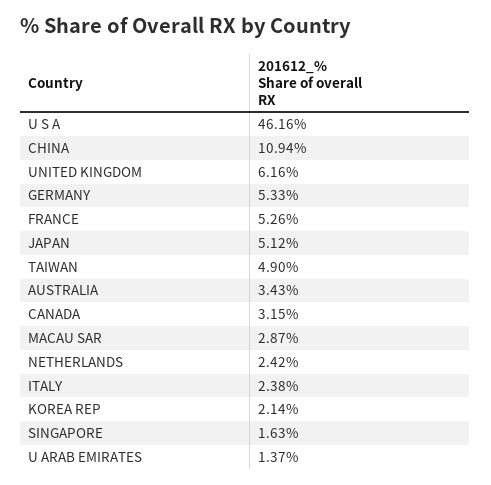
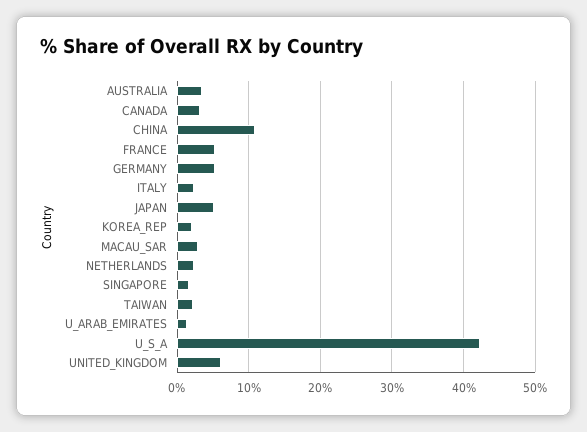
U S A: 46.16 -> 42
TAIWAN: 4.9 -> 2

